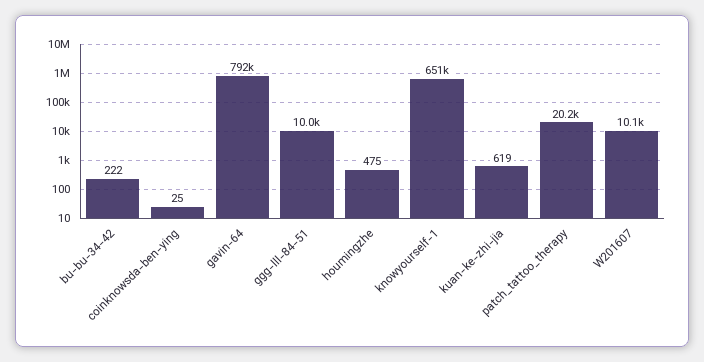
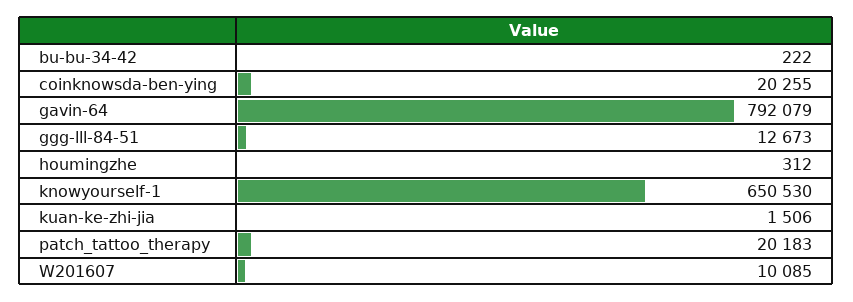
coinknowsda-ben-ying: 25 -> 20255
ggg-lll-84-51: 10000 -> 12673
houmingzhe: 475 -> 312
kuan-ke-zhi-jia: 619 -> 1506

